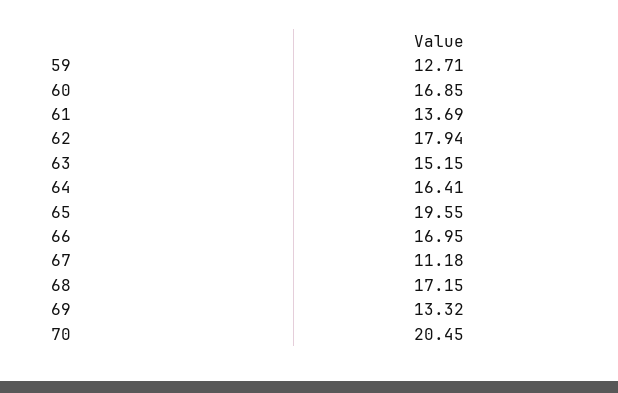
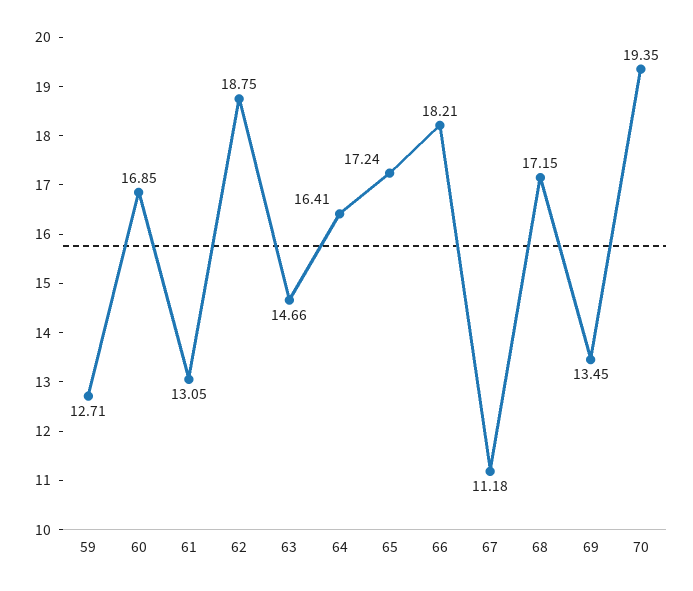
61: 13.69 -> 13.05
62: 17.94 -> 18.75
63: 15.15 -> 14.66
65: 19.55 -> 17.24
66: 16.95 -> 18.21
69: 13.32 -> 13.45
70: 20.45 -> 19.35

